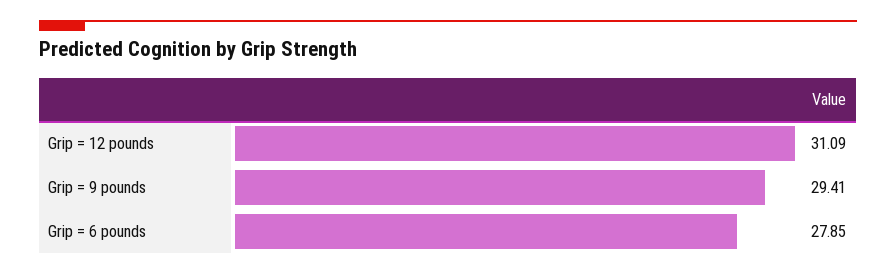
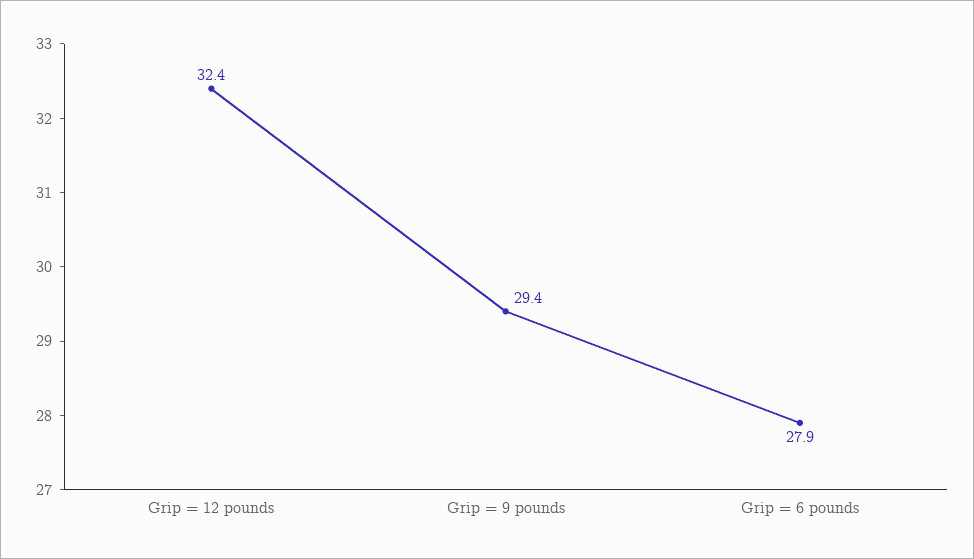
Grip = 12 pounds: 31.09 -> 32.4

